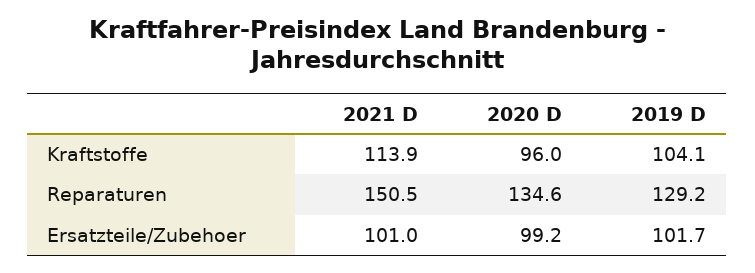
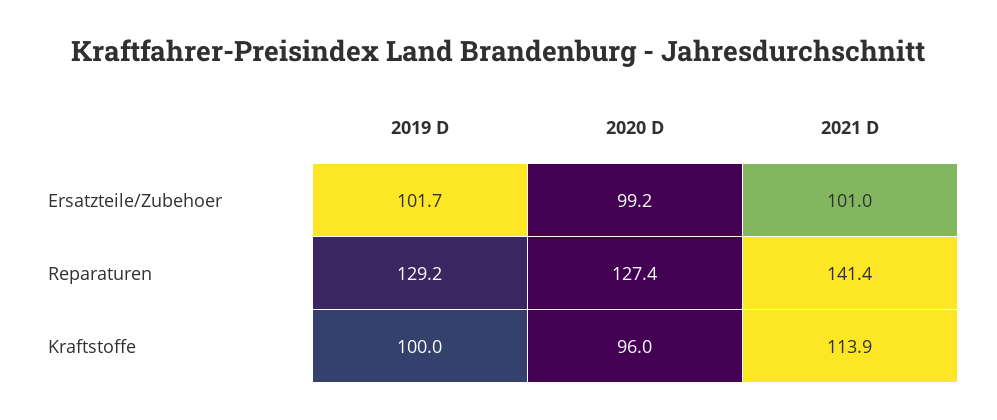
2019 D, Kraftstoffe: 104.1 -> 100
2021 D, Reparaturen: 150.5 -> 141.4
2020 D, Reparaturen: 134.6 -> 127.4

